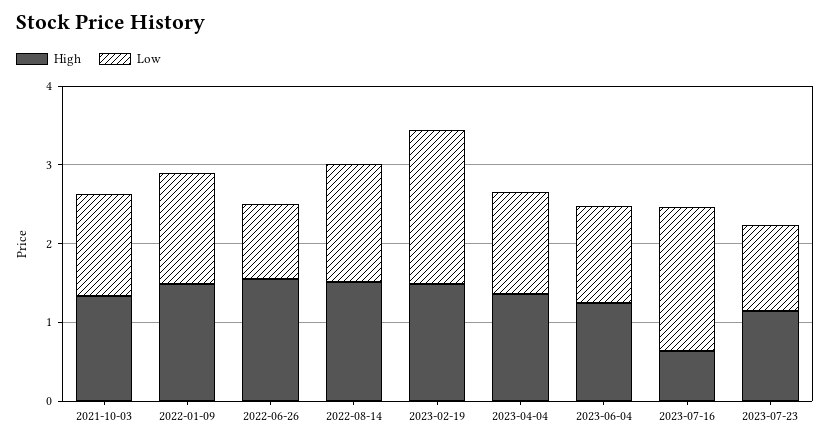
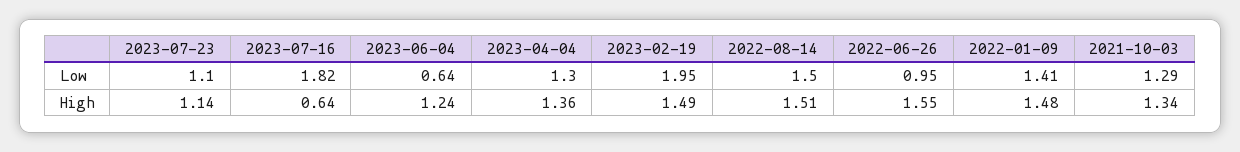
Low, 2023-06-04: 1.2 -> 0.64

